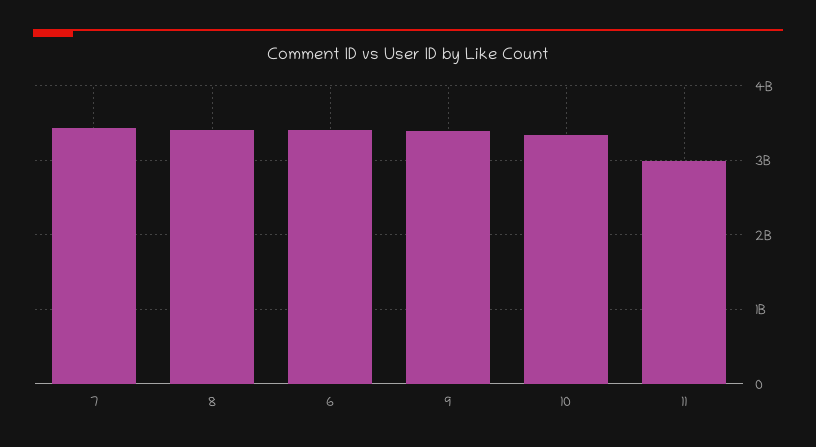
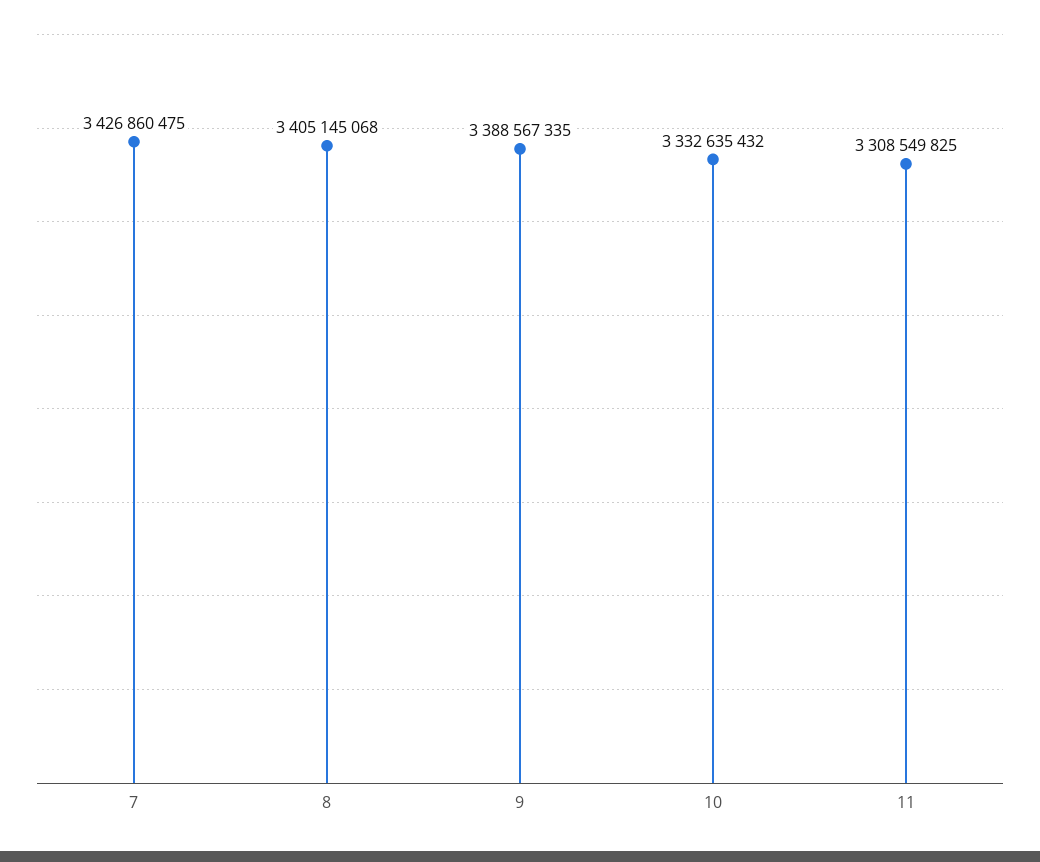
6: 3400000000 -> none
11: 3000000000 -> 3308549825

